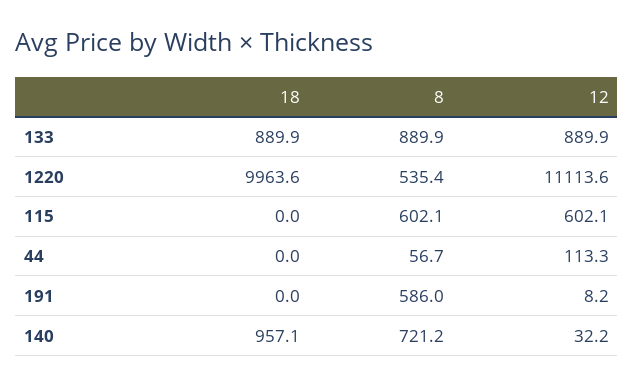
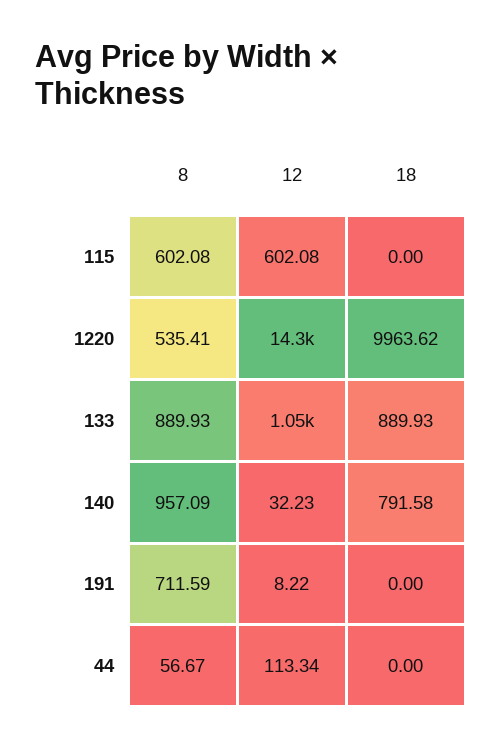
12, 133: 889.9 -> 1050
12, 1220: 11113.6 -> 14300
8, 191: 586 -> 711.59
18, 140: 957.1 -> 791.58
8, 140: 721.2 -> 957.09

